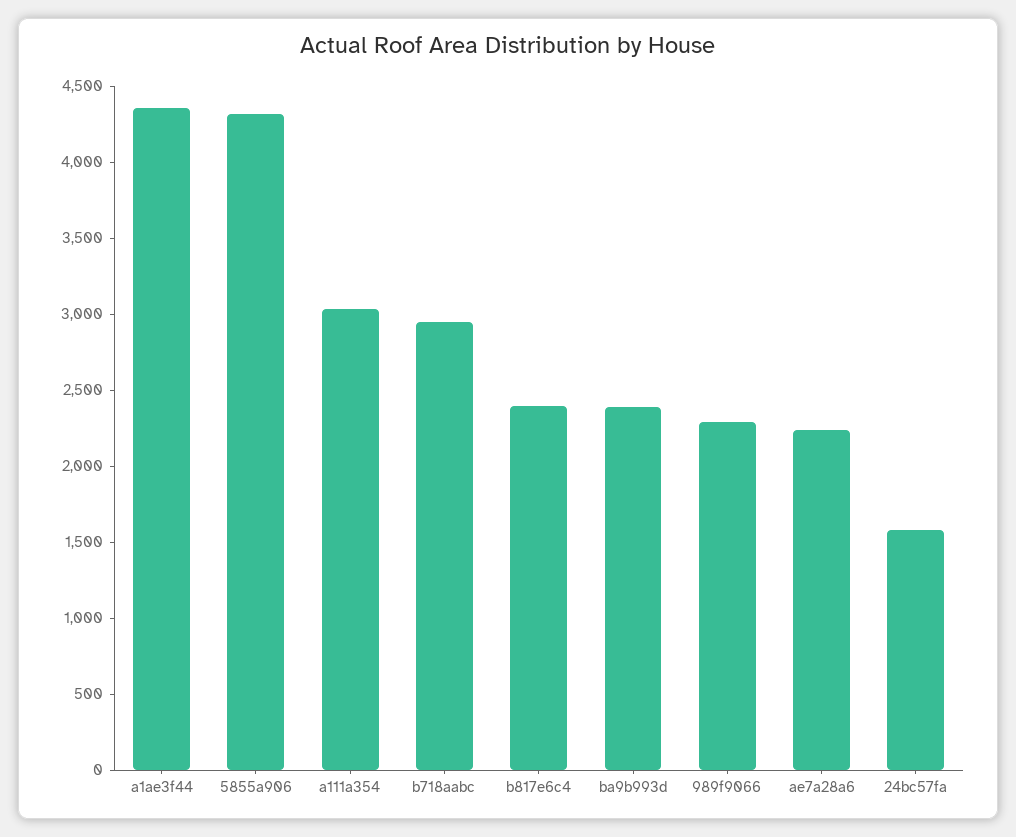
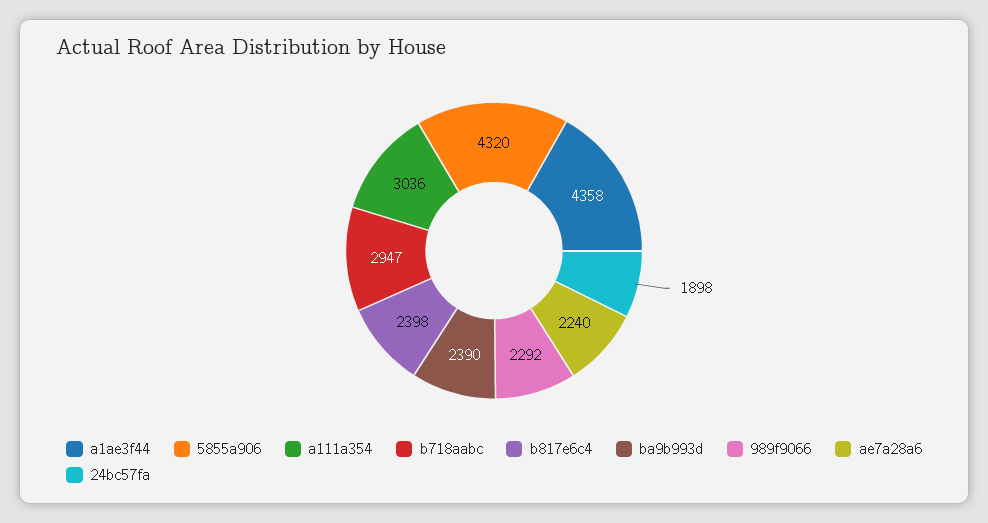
24bc57fa: 1600 -> 1898

